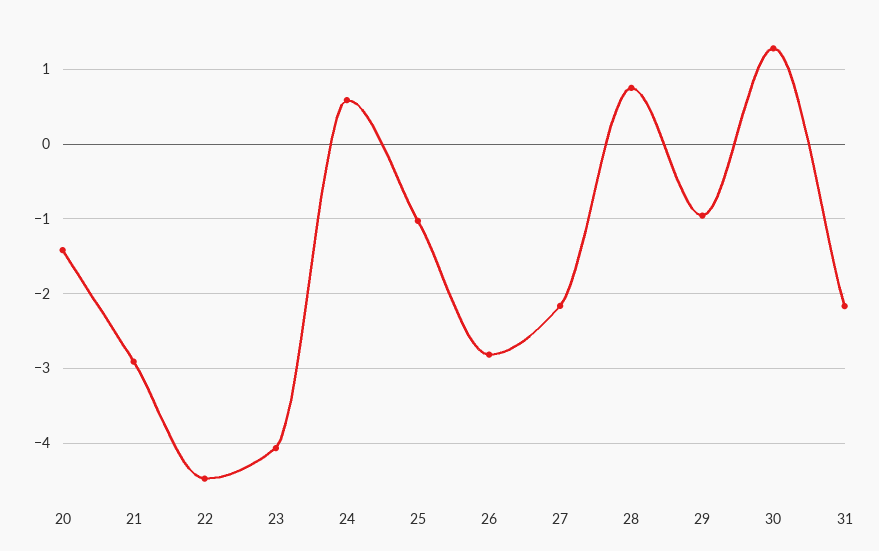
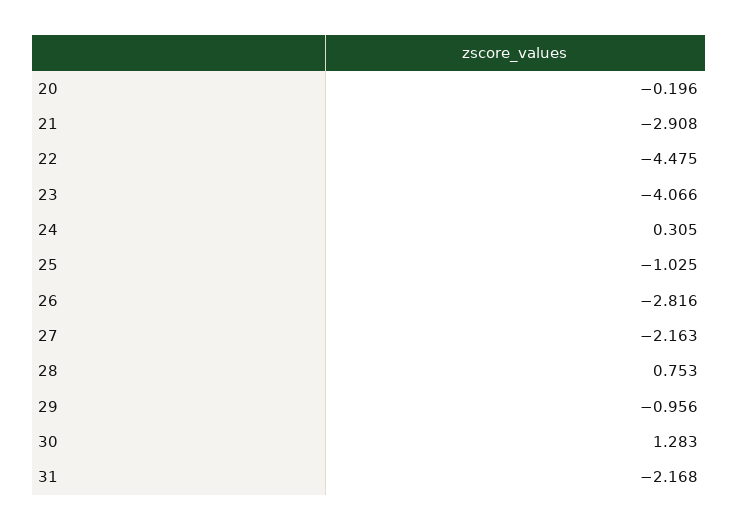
20: -1.4 -> -0.196
24: 0.6 -> 0.305

